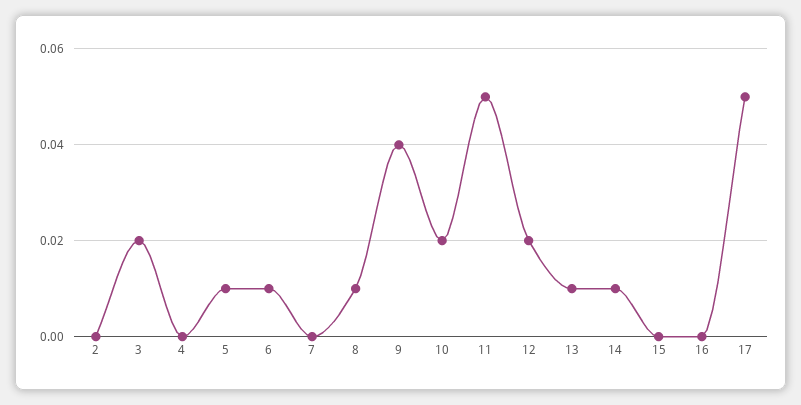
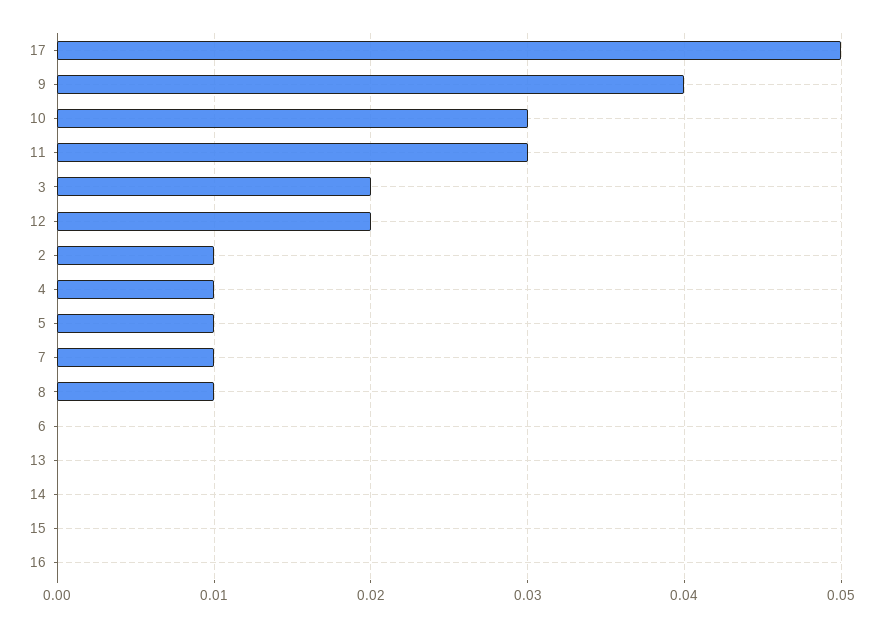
2: 0 -> 0.01
4: 0 -> 0.01
6: 0.01 -> 0
7: 0 -> 0.01
10: 0.02 -> 0.03
11: 0.05 -> 0.03
13: 0.01 -> 0
14: 0.01 -> 0

